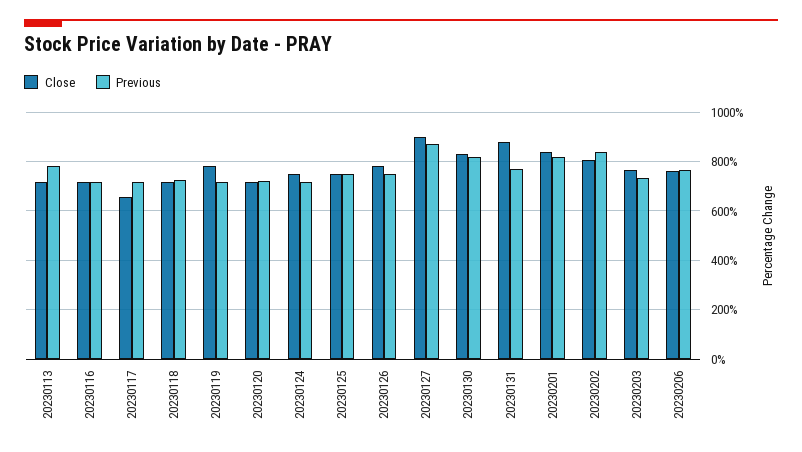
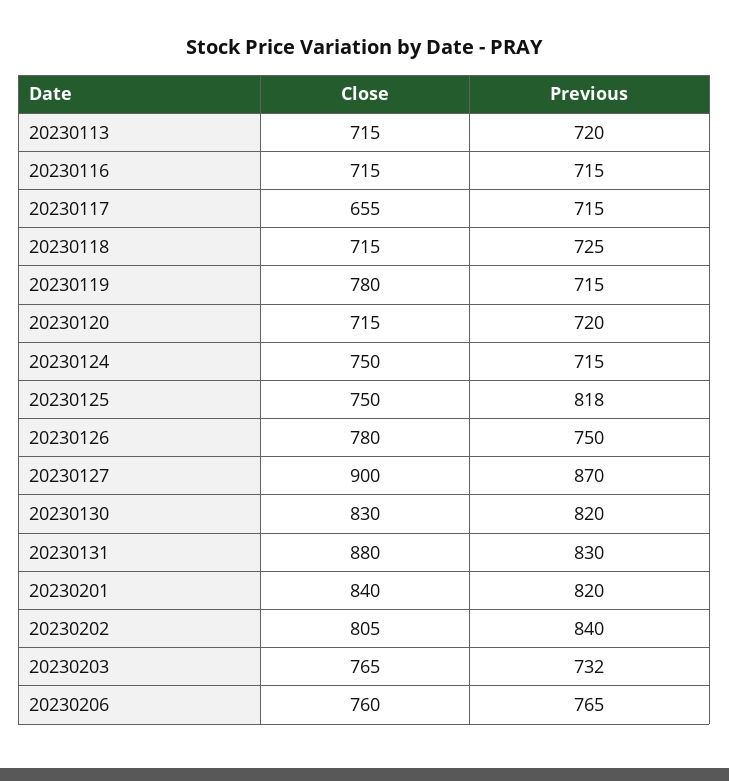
Previous, 20230113: 775 -> 720
Previous, 20230125: 750 -> 818
Previous, 20230131: 775 -> 830

